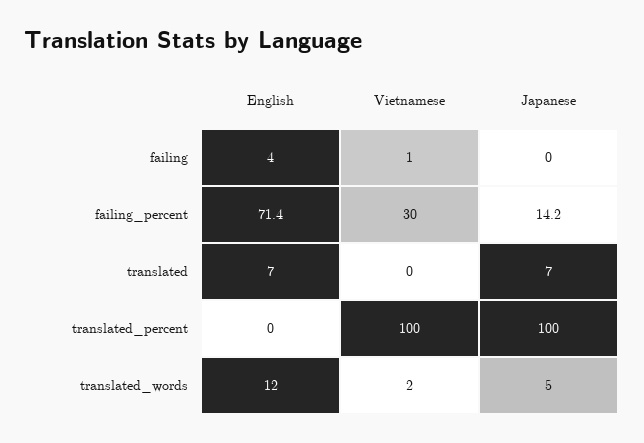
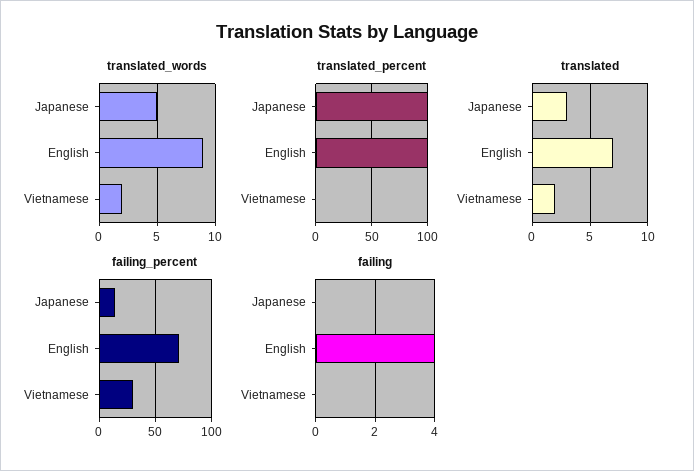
failing, Vietnamese: 1 -> 0
translated, Vietnamese: 0 -> 2
translated, Japanese: 7 -> 3
translated_percent, English: 0 -> 100
translated_percent, Vietnamese: 100 -> 0
translated_words, English: 12 -> 9

